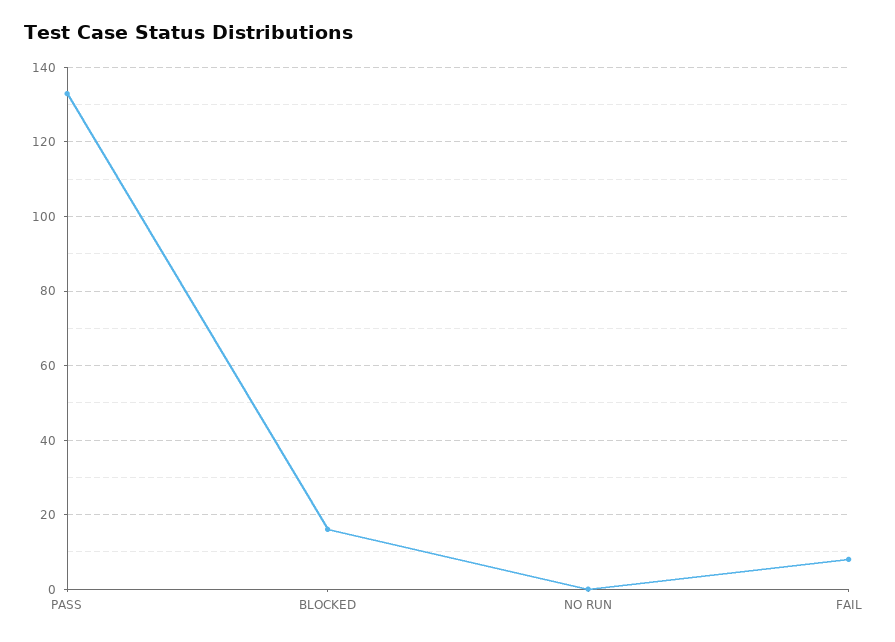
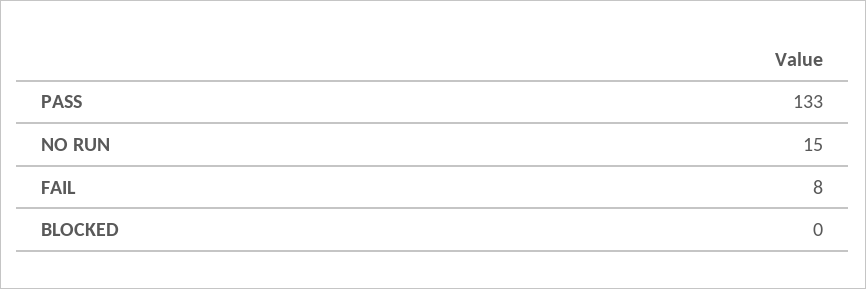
BLOCKED: 15 -> 0
NO RUN: 0 -> 15

